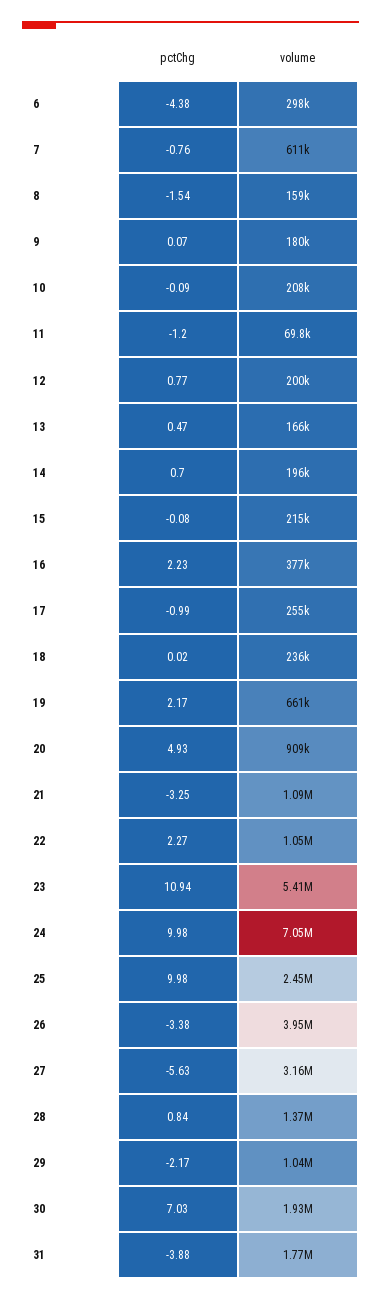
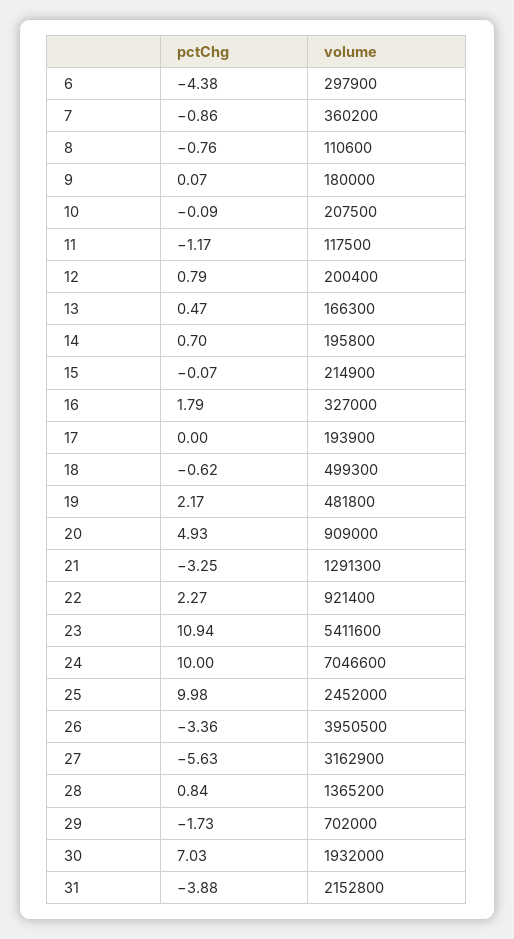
pctChg, 7: -0.76 -> -0.86
volume, 7: 611000 -> 360200
pctChg, 8: -1.54 -> -0.76
volume, 8: 159000 -> 110600
pctChg, 11: -1.2 -> -1.17
volume, 11: 69800 -> 117500
pctChg, 12: 0.77 -> 0.79
pctChg, 15: -0.08 -> -0.07
pctChg, 16: 2.23 -> 1.79
volume, 16: 377000 -> 327000
pctChg, 17: -0.99 -> 0
volume, 17: 255000 -> 193900
pctChg, 18: 0.02 -> -0.62
volume, 18: 236000 -> 499300
volume, 19: 661000 -> 481800
volume, 21: 1090000 -> 1291300
volume, 22: 1050000 -> 921400
pctChg, 24: 9.98 -> 10
pctChg, 26: -3.38 -> -3.36
pctChg, 29: -2.17 -> -1.73
volume, 29: 1040000 -> 702000
volume, 31: 1770000 -> 2152800

